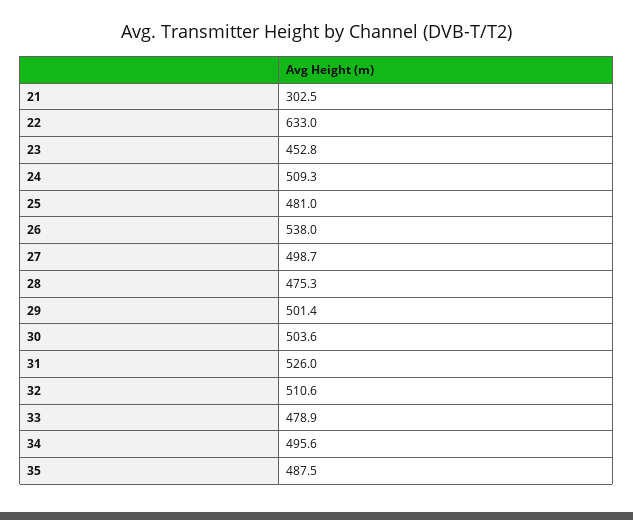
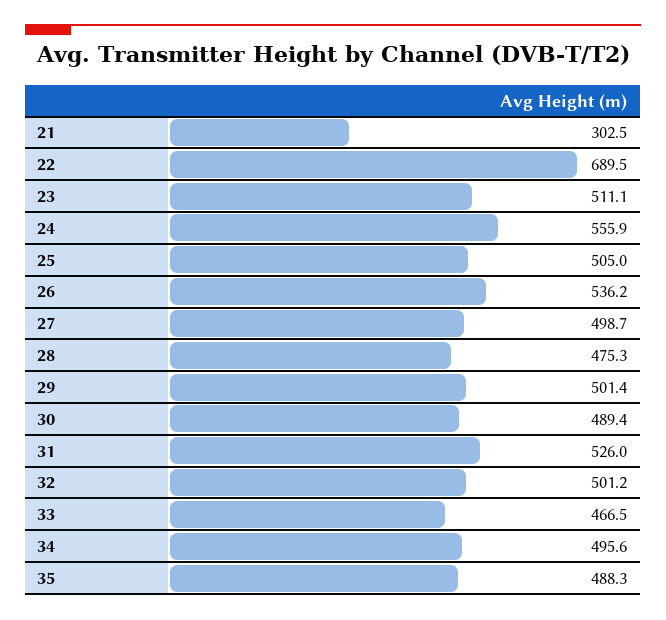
22: 633 -> 689.5
23: 452.8 -> 511.1
24: 509.3 -> 555.9
25: 481 -> 505
26: 538 -> 536.2
30: 503.6 -> 489.4
32: 510.6 -> 501.2
33: 478.9 -> 466.5
35: 487.5 -> 488.3

